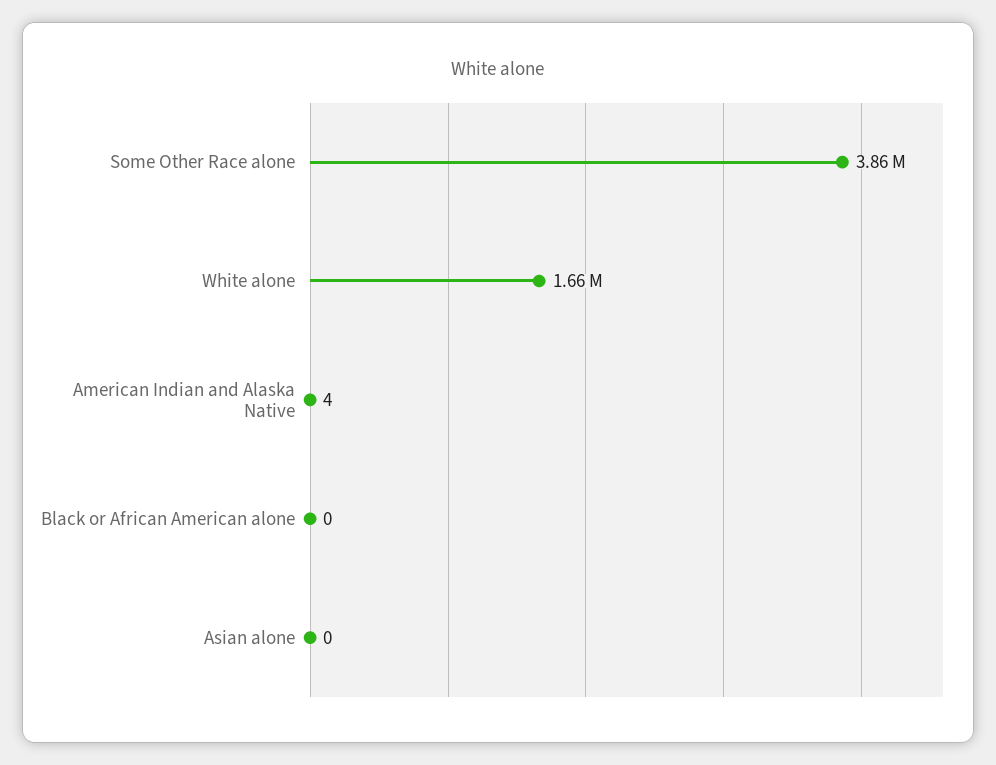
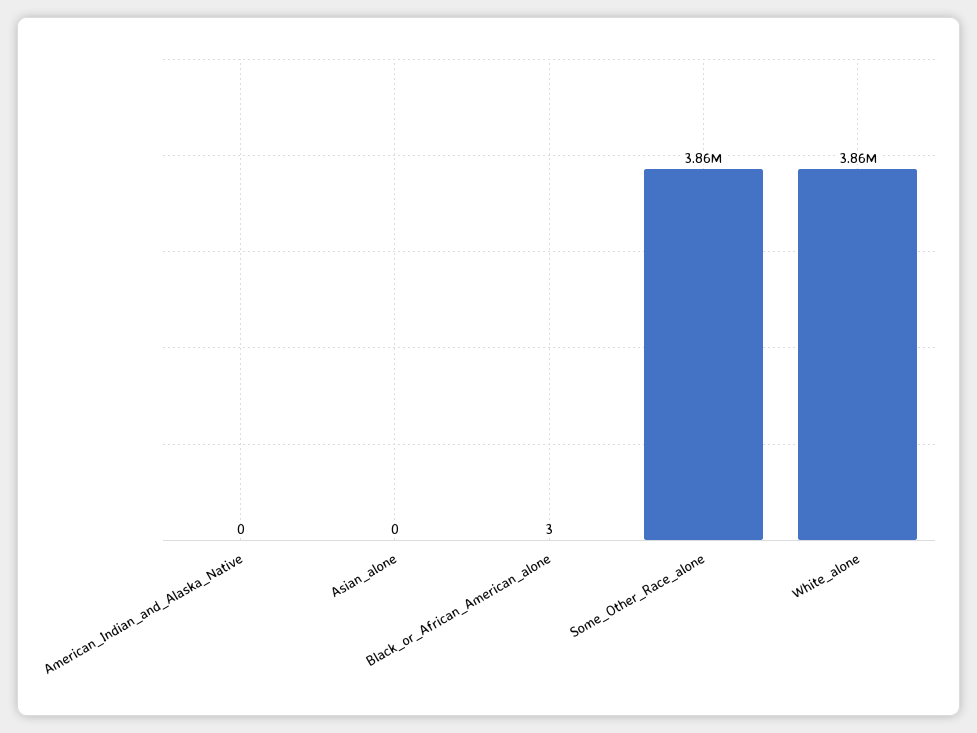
White alone: 1660000 -> 3860000
American Indian and Alaska Native: 4 -> 0
Black or African American alone: 0 -> 3

